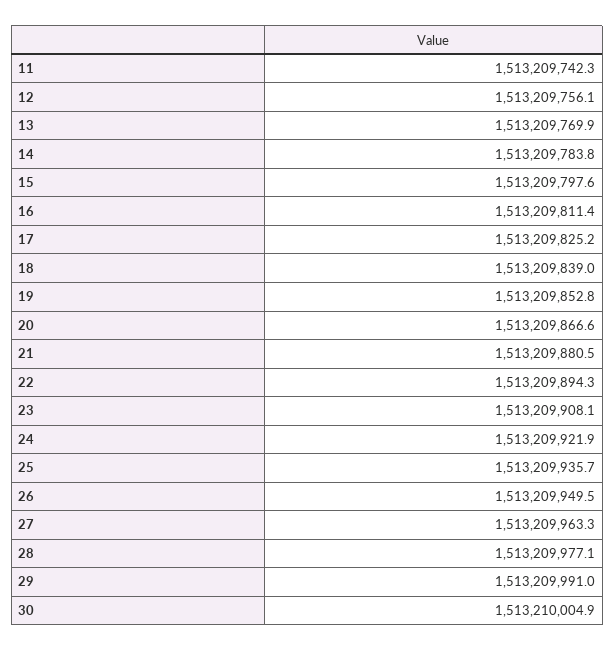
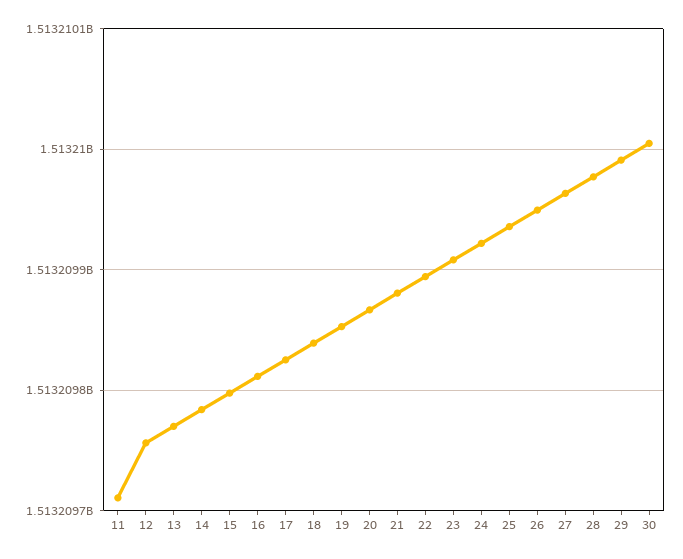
11: 1513209742.3 -> 1513209710

